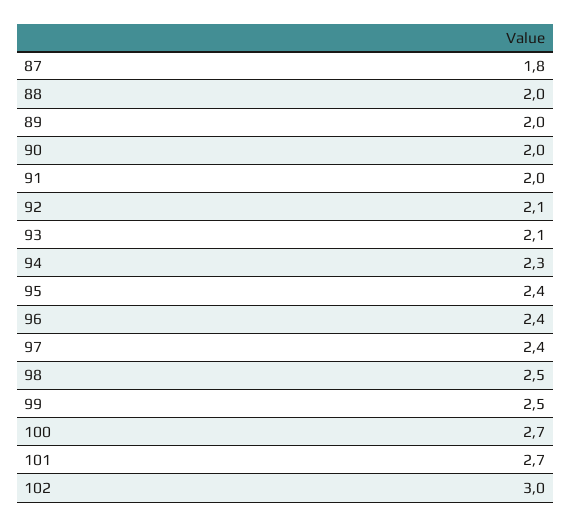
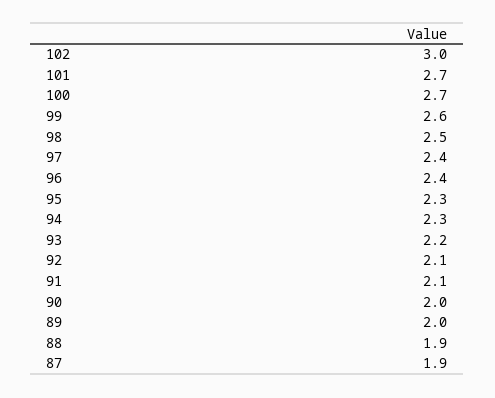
87: 1.8 -> 1.9
88: 2 -> 1.9
91: 2 -> 2.1
93: 2.1 -> 2.2
95: 2.4 -> 2.3
99: 2.5 -> 2.6

